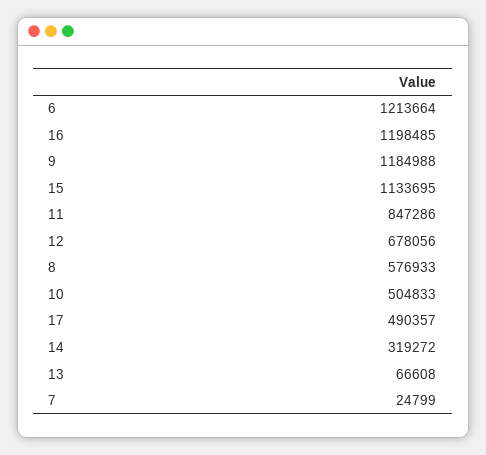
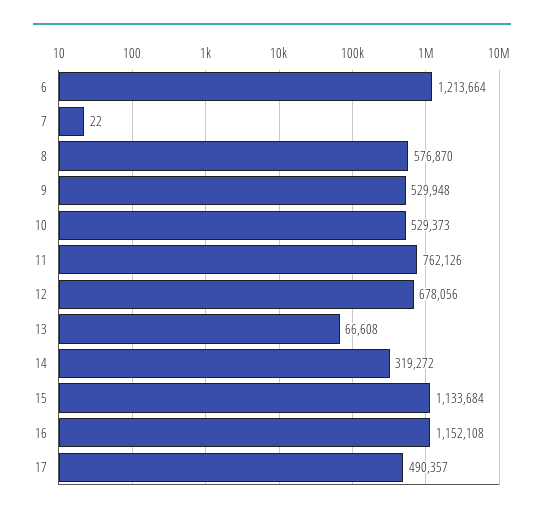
16: 1198485 -> 1152108
9: 1184988 -> 529948
15: 1133695 -> 1133684
11: 847286 -> 762126
8: 576933 -> 576870
10: 504833 -> 529373
7: 24799 -> 22

